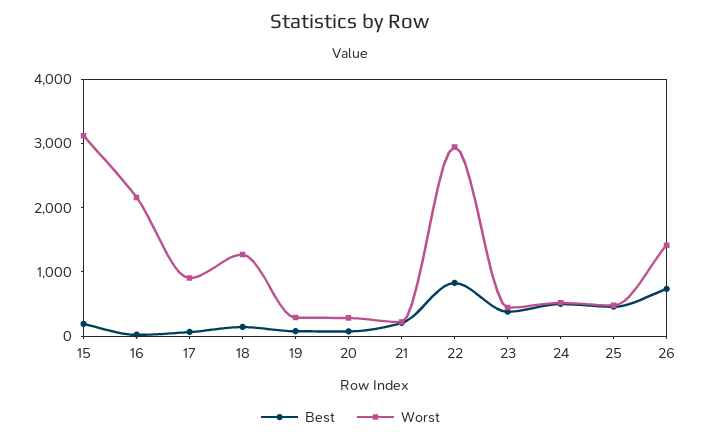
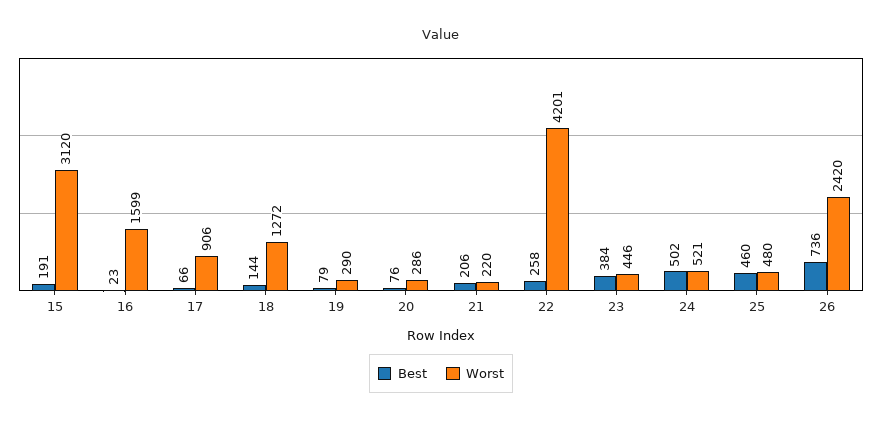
Worst, 16: 2200 -> 1599
Best, 22: 800 -> 258
Worst, 22: 3000 -> 4201
Worst, 26: 1400 -> 2420

